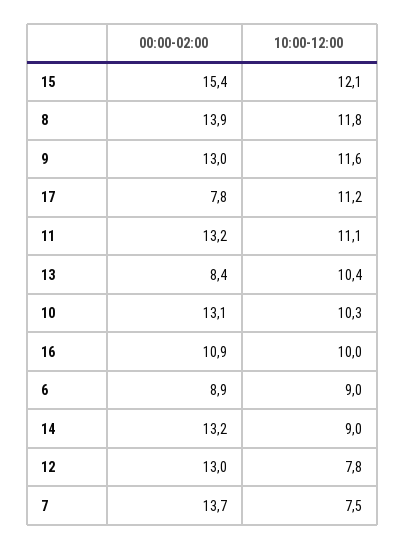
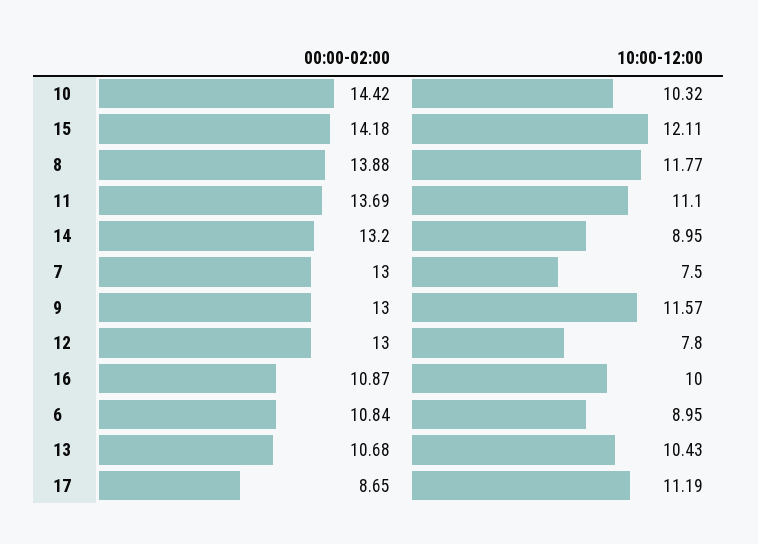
00:00-02:00, 15: 15.4 -> 14.18
00:00-02:00, 17: 7.8 -> 8.65
00:00-02:00, 11: 13.2 -> 13.69
00:00-02:00, 13: 8.4 -> 10.68
00:00-02:00, 10: 13.1 -> 14.42
00:00-02:00, 6: 8.9 -> 10.84
00:00-02:00, 7: 13.7 -> 13

